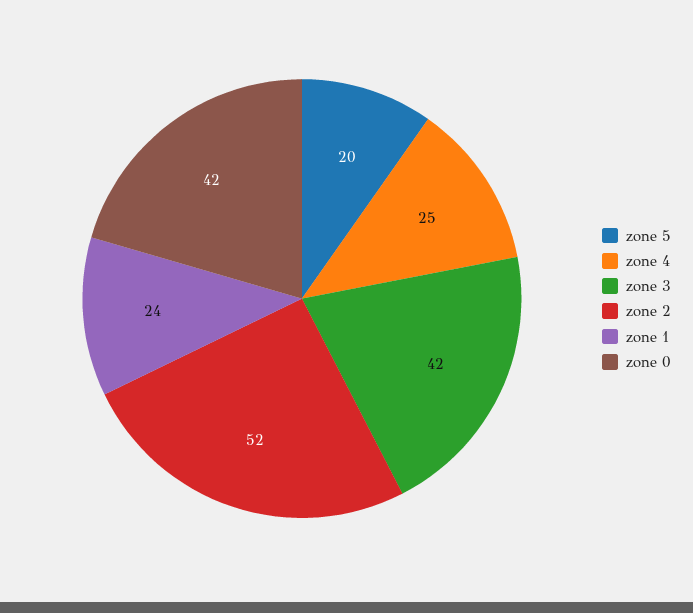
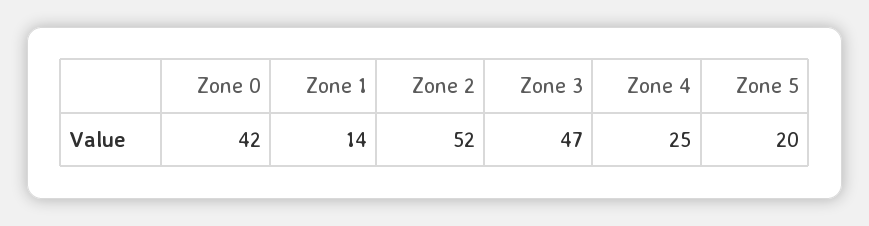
zone 3: 42 -> 47
zone 1: 24 -> 14

